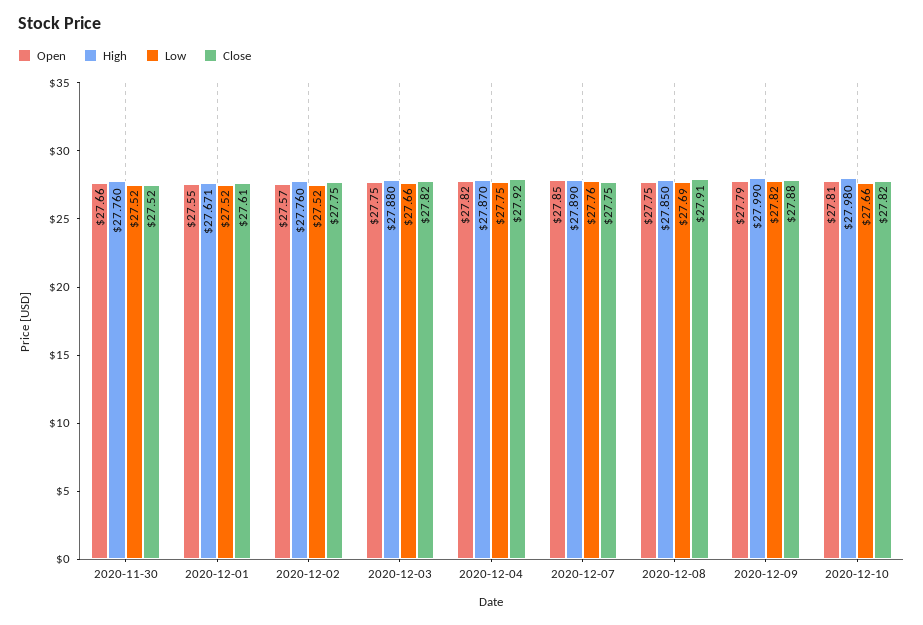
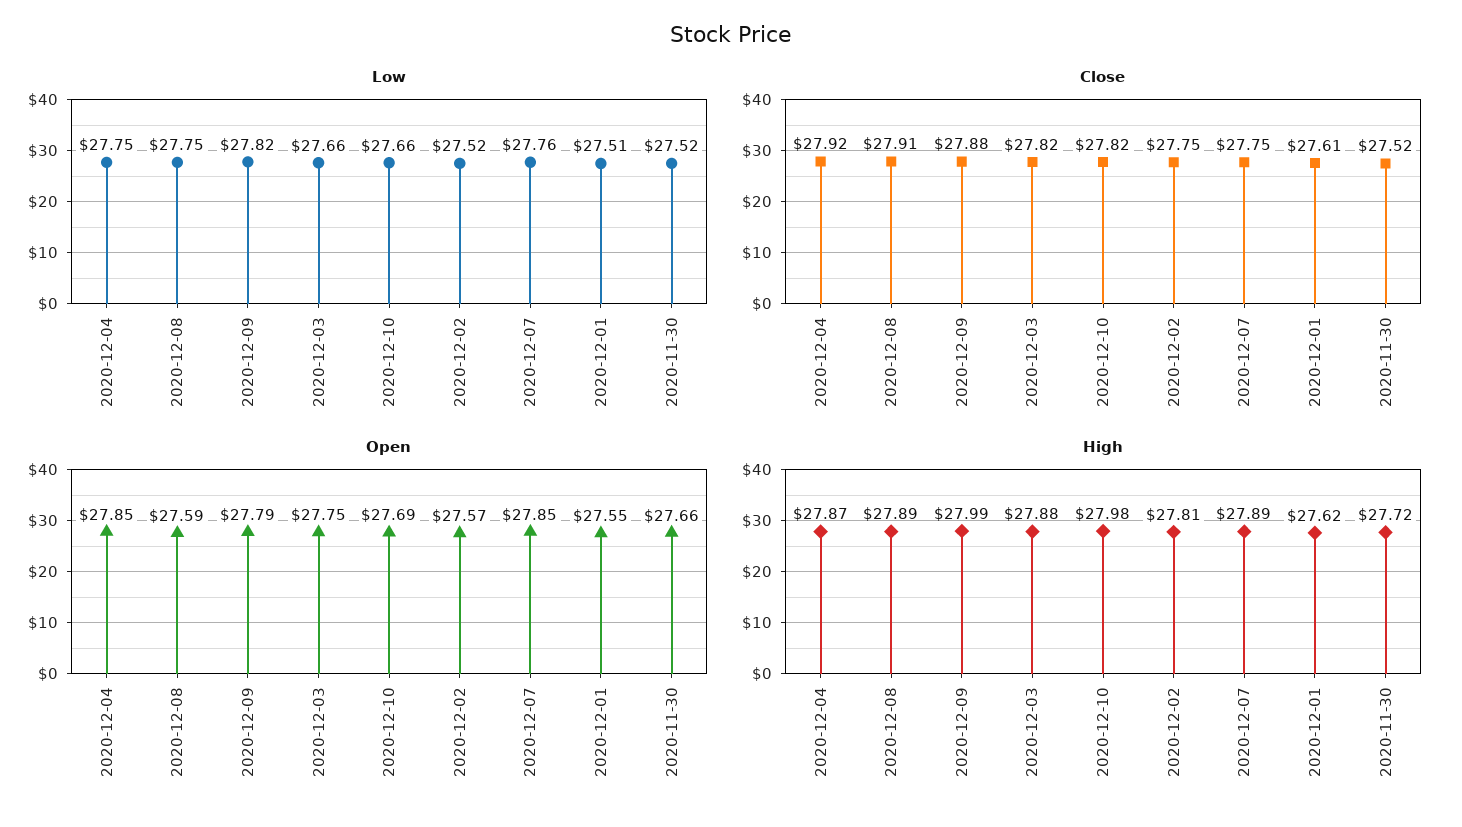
High, 2020-11-30: 27.76 -> 27.72
High, 2020-12-01: 27.671 -> 27.62
Low, 2020-12-01: 27.52 -> 27.51
High, 2020-12-02: 27.76 -> 27.81
Open, 2020-12-04: 27.82 -> 27.85
Open, 2020-12-08: 27.75 -> 27.59
High, 2020-12-08: 27.85 -> 27.89
Low, 2020-12-08: 27.69 -> 27.75
Open, 2020-12-10: 27.81 -> 27.69

